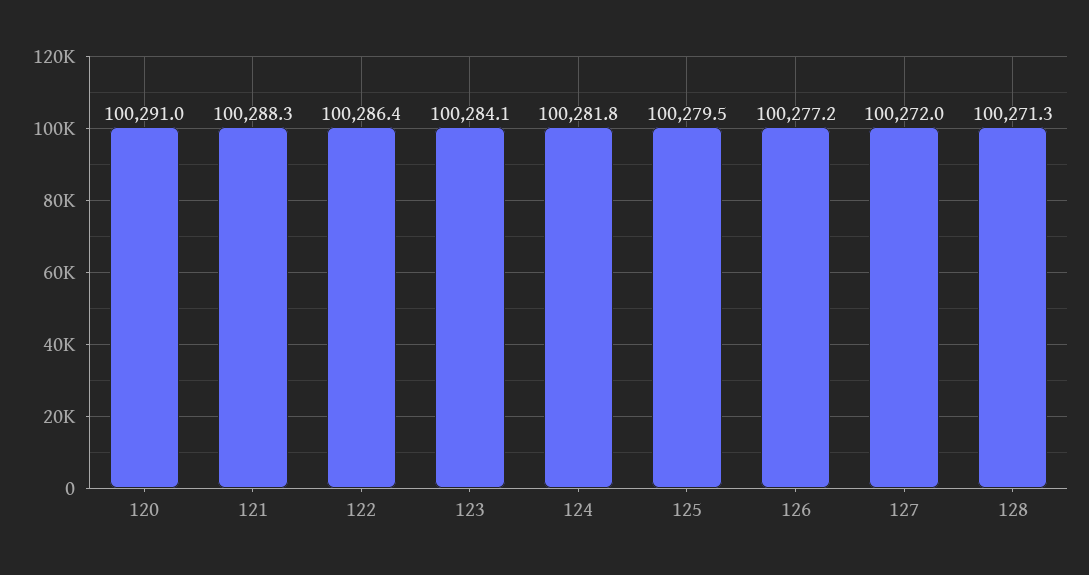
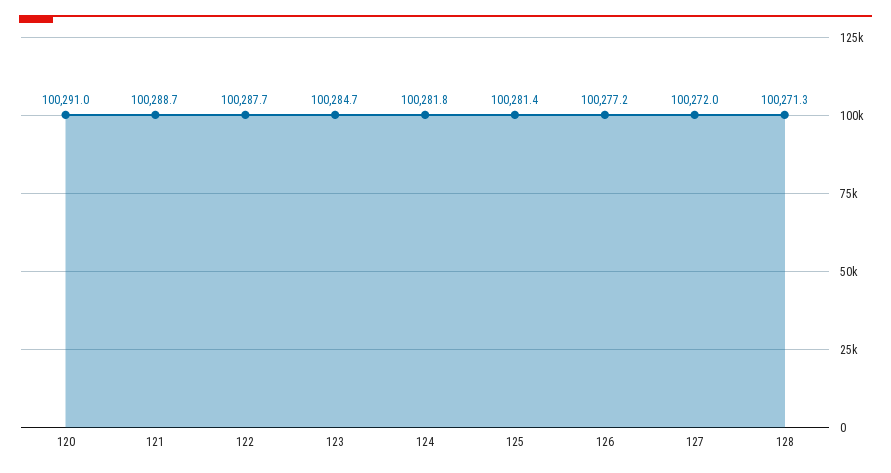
121: 100288.3 -> 100288.7
122: 100286.4 -> 100287.7
123: 100284.1 -> 100284.7
125: 100279.5 -> 100281.4

